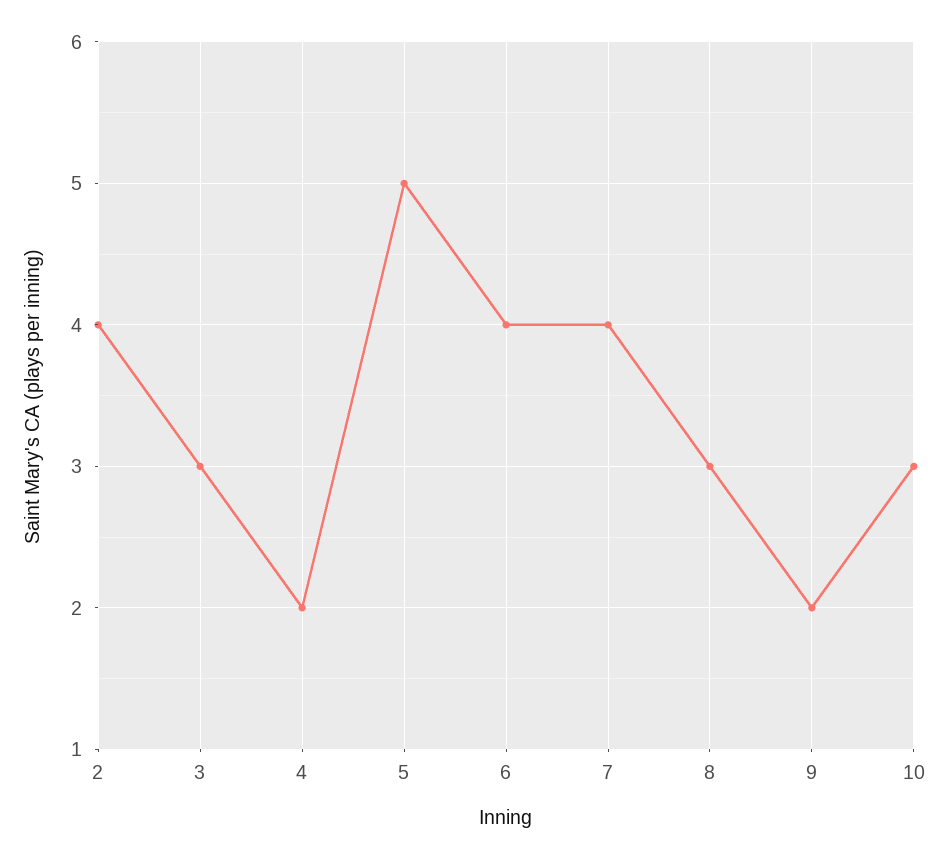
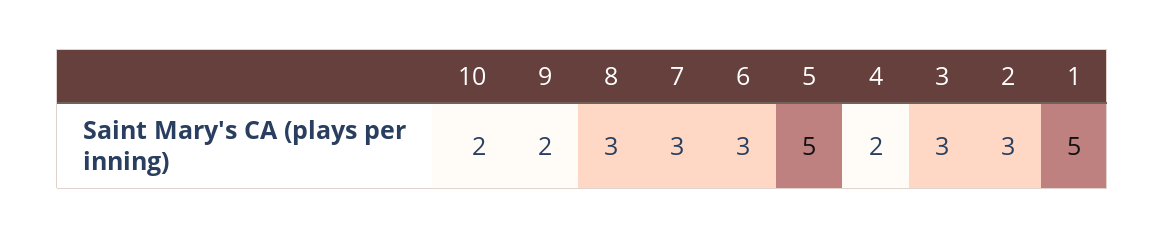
2: 4 -> 3
6: 4 -> 3
7: 4 -> 3
10: 3 -> 2
1: none -> 5

